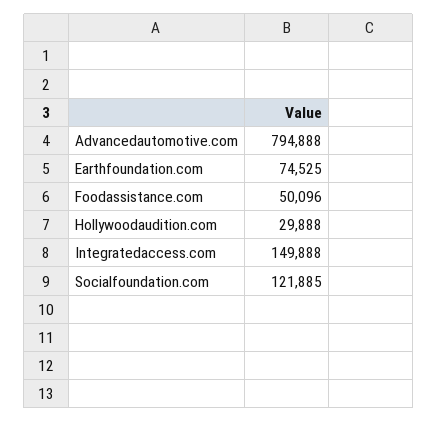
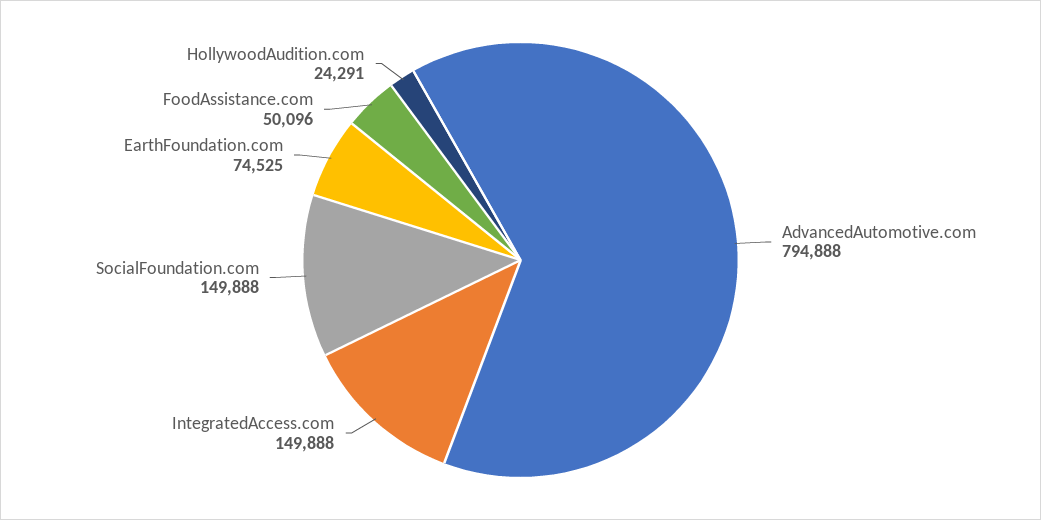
Hollywoodaudition.com: 29888 -> 24291
Socialfoundation.com: 121885 -> 149888

